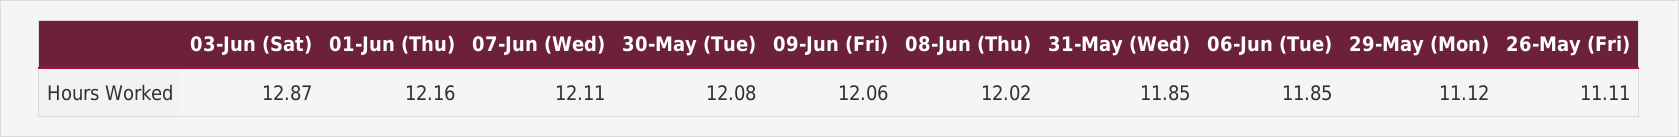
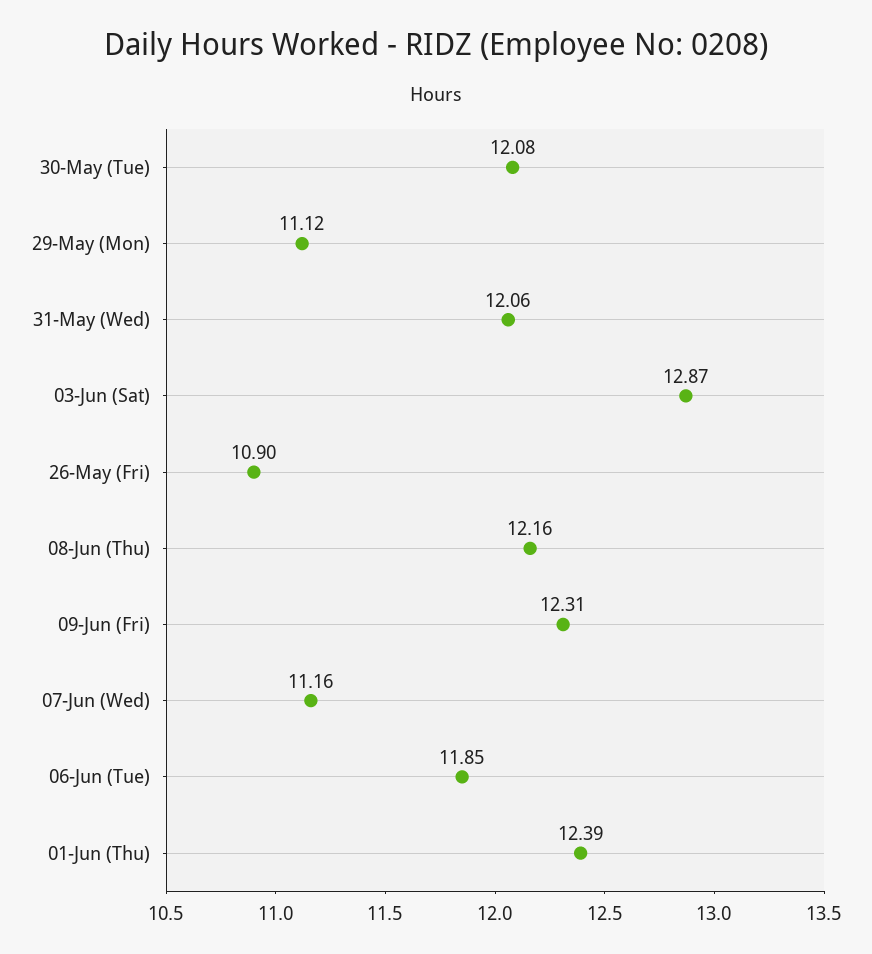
01-Jun (Thu): 12.16 -> 12.39
07-Jun (Wed): 12.11 -> 11.16
09-Jun (Fri): 12.06 -> 12.31
08-Jun (Thu): 12.02 -> 12.16
31-May (Wed): 11.85 -> 12.06
26-May (Fri): 11.11 -> 10.9

